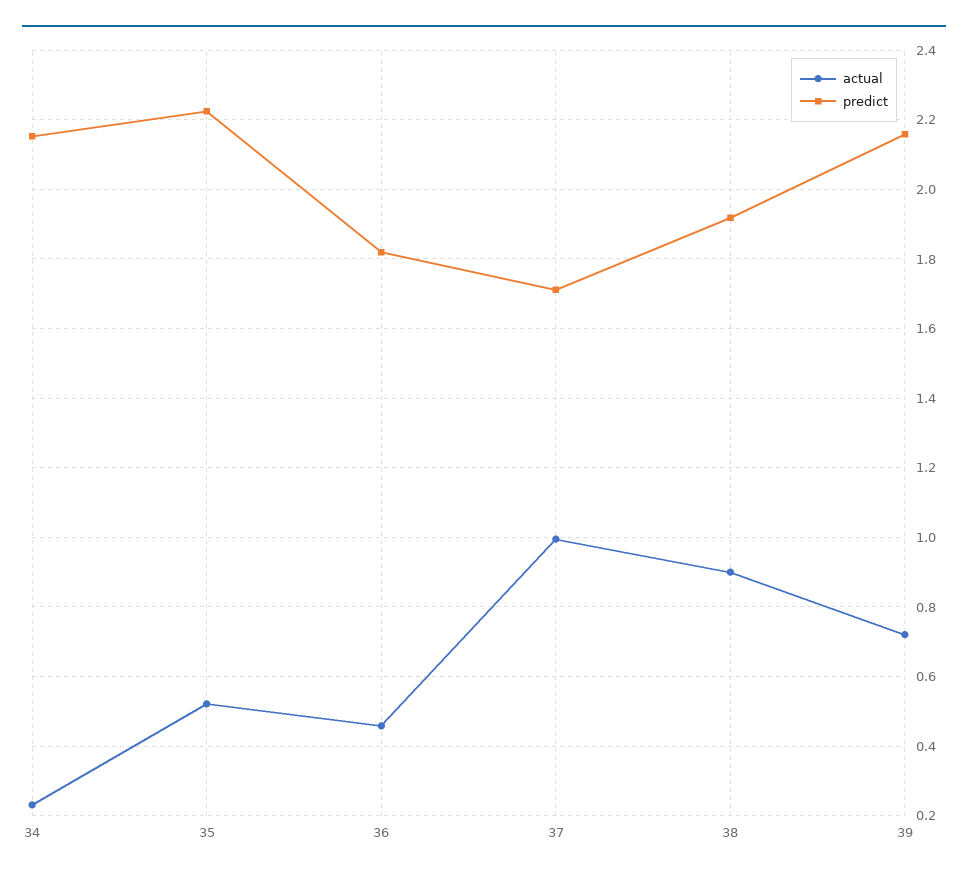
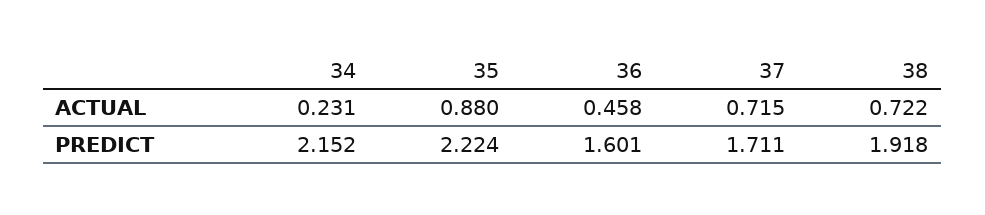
actual, 35: 0.52 -> 0.88
predict, 36: 1.82 -> 1.601
actual, 37: 1 -> 0.715
actual, 38: 0.9 -> 0.722
actual, 39: 0.72 -> none
predict, 39: 2.16 -> none

